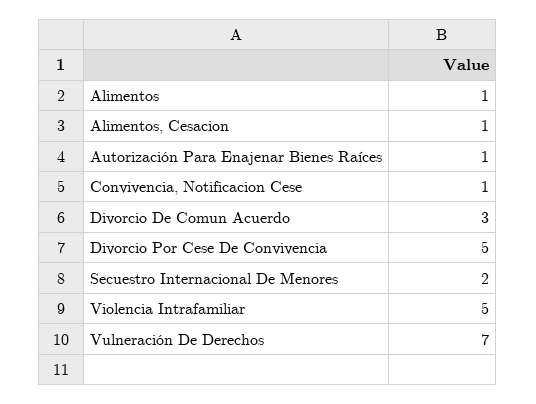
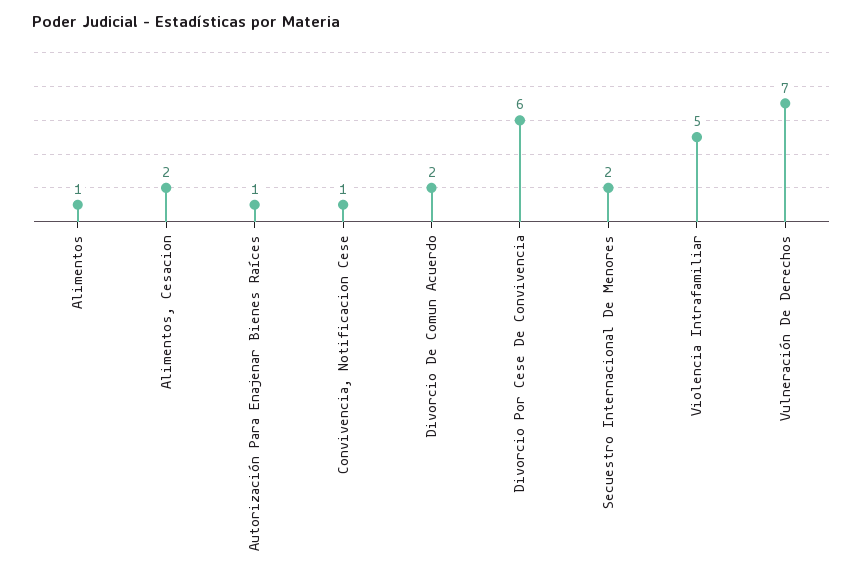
Alimentos, Cesacion: 1 -> 2
Divorcio De Comun Acuerdo: 3 -> 2
Divorcio Por Cese De Convivencia: 5 -> 6

